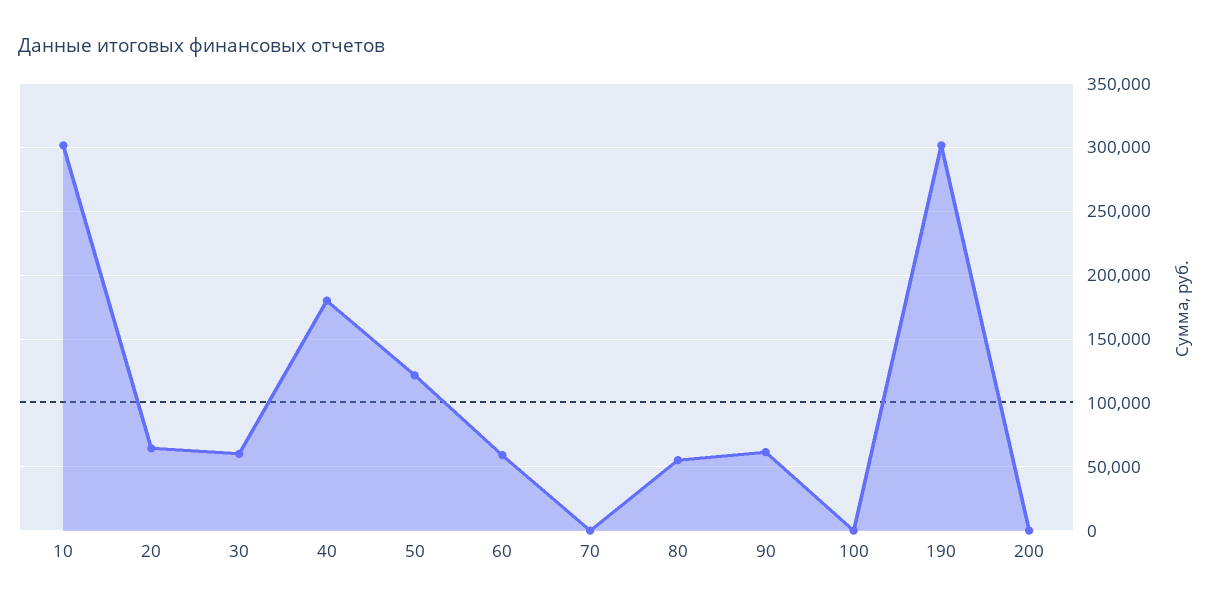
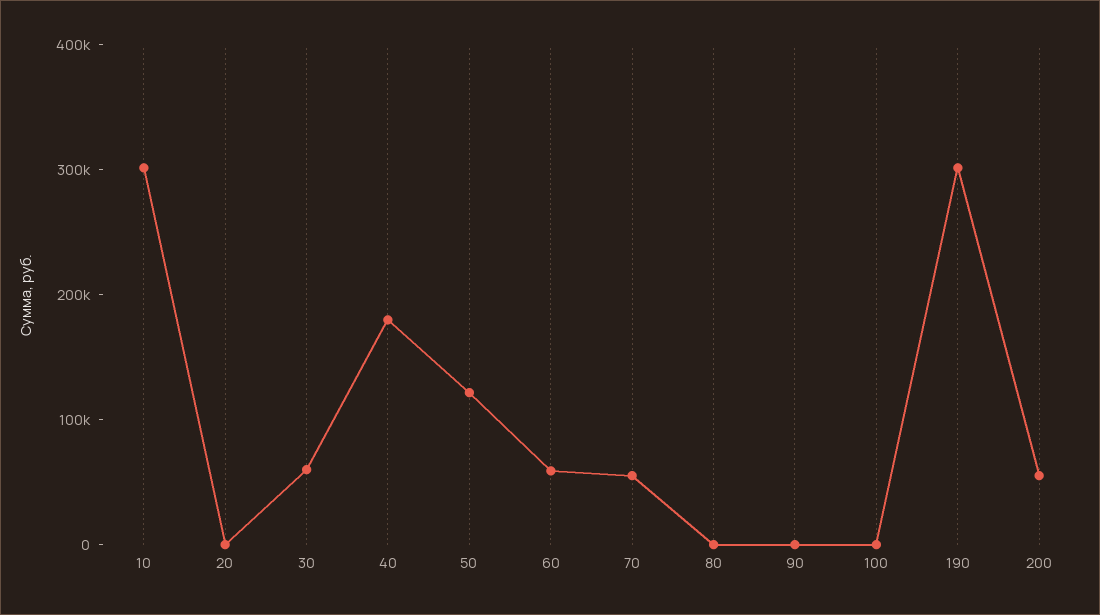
20: 65000 -> 0
70: 0 -> 60000
80: 55000 -> 0
90: 60000 -> 0
200: 0 -> 60000

